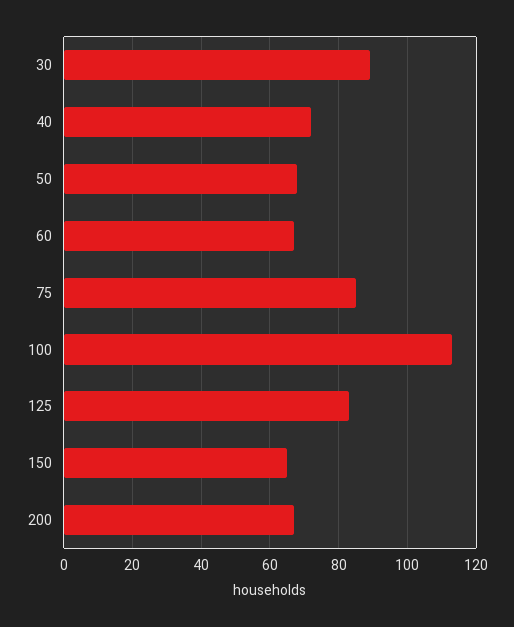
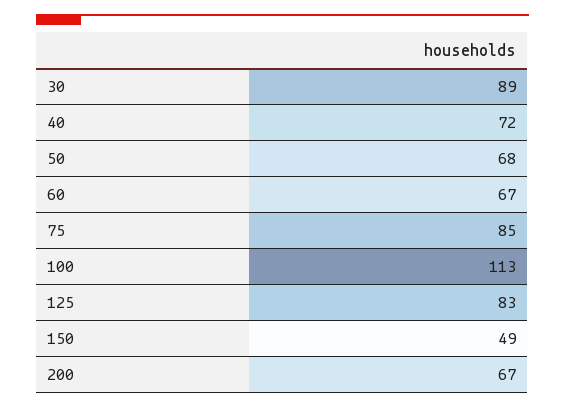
150: 65 -> 49

